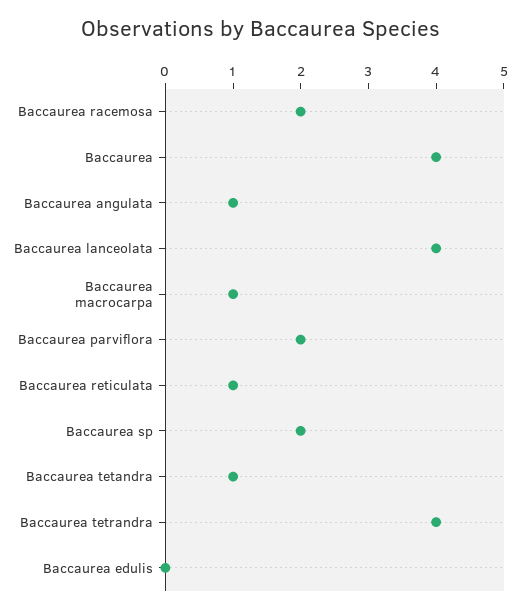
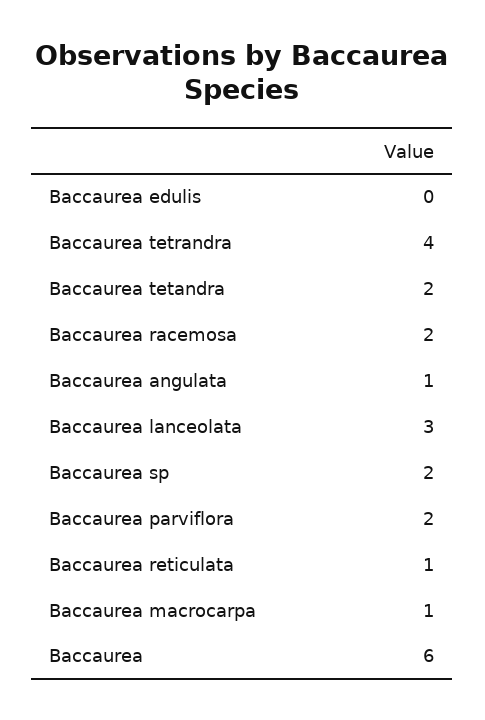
Baccaurea: 4 -> 6
Baccaurea lanceolata: 4 -> 3
Baccaurea tetandra: 1 -> 2

